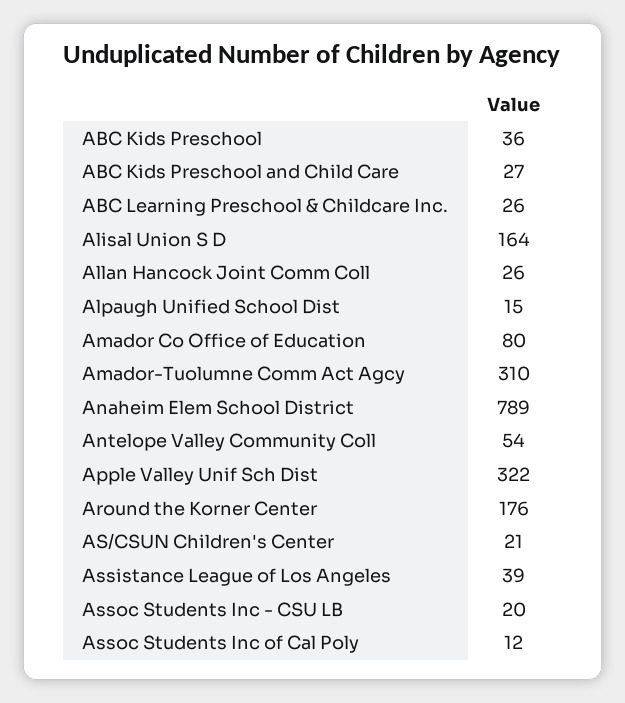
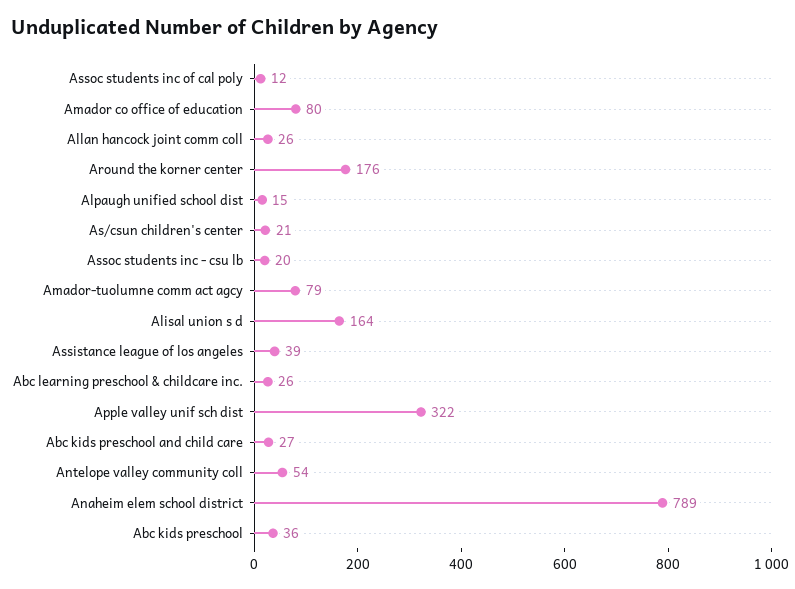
Amador-Tuolumne Comm Act Agcy: 310 -> 79

